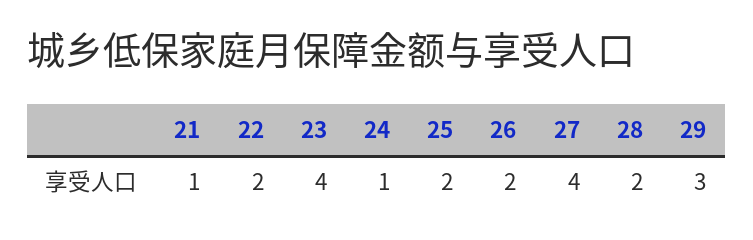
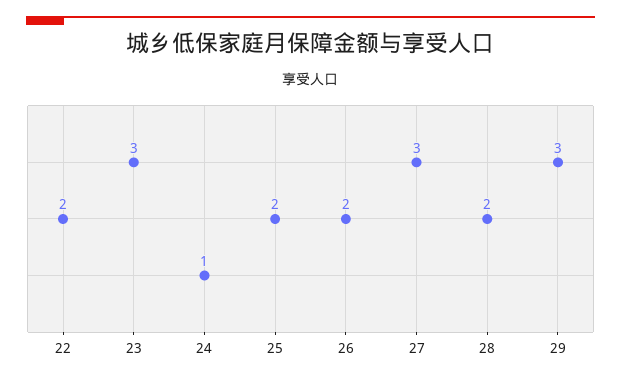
21: 1 -> none
23: 4 -> 3
27: 4 -> 3

